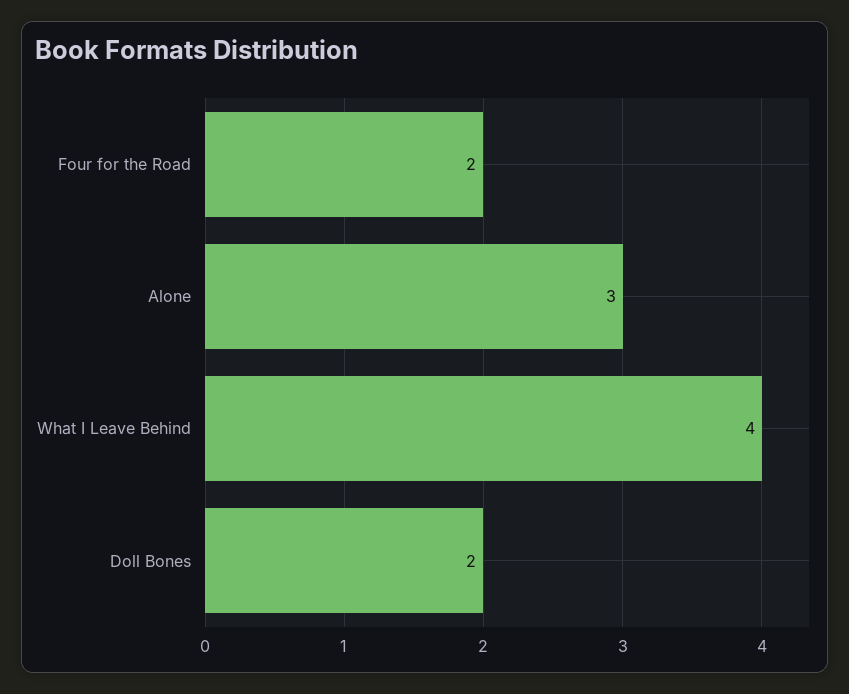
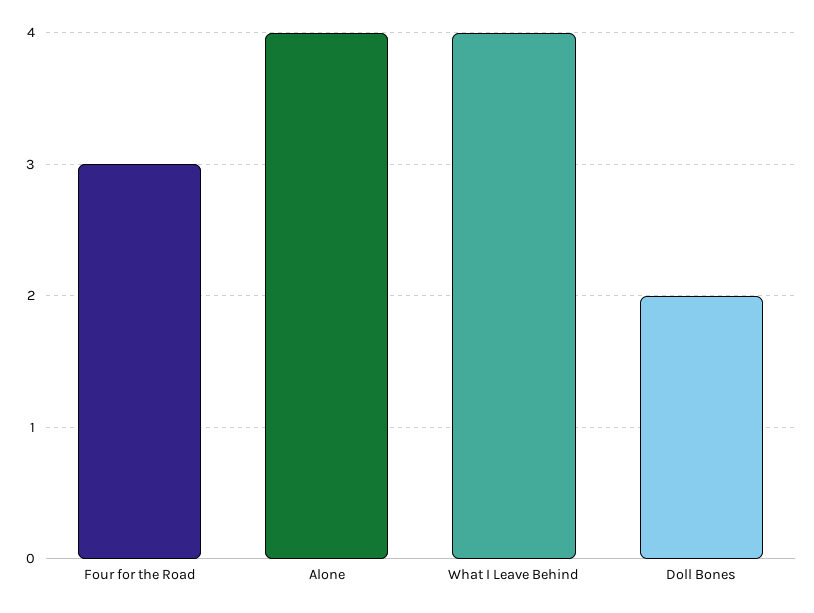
Four for the Road: 2 -> 3
Alone: 3 -> 4

